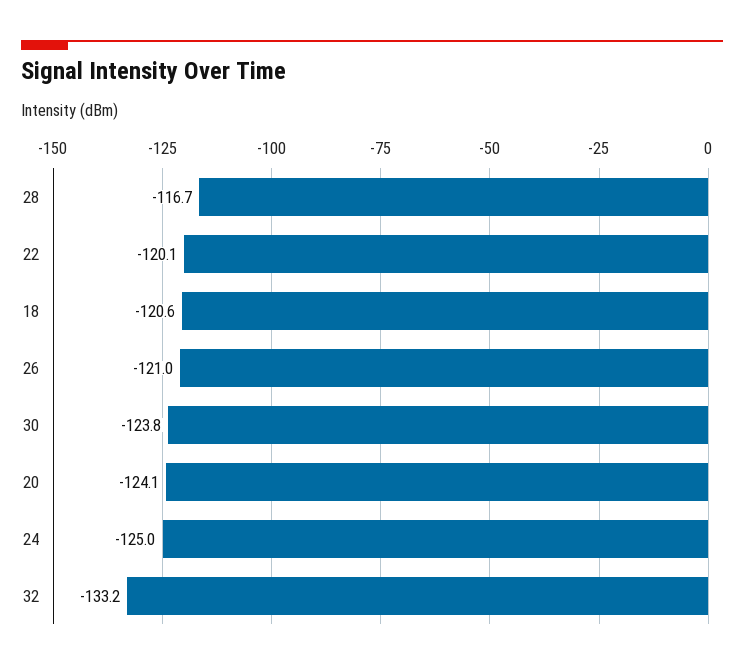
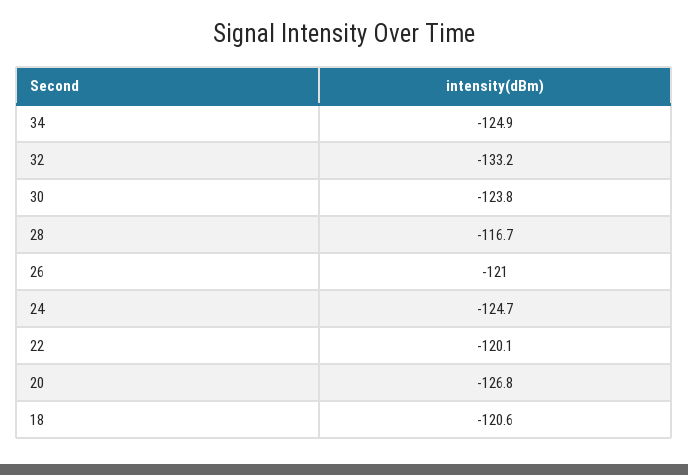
20: -124.1 -> -126.8
24: -125 -> -124.7
34: none -> -124.9

